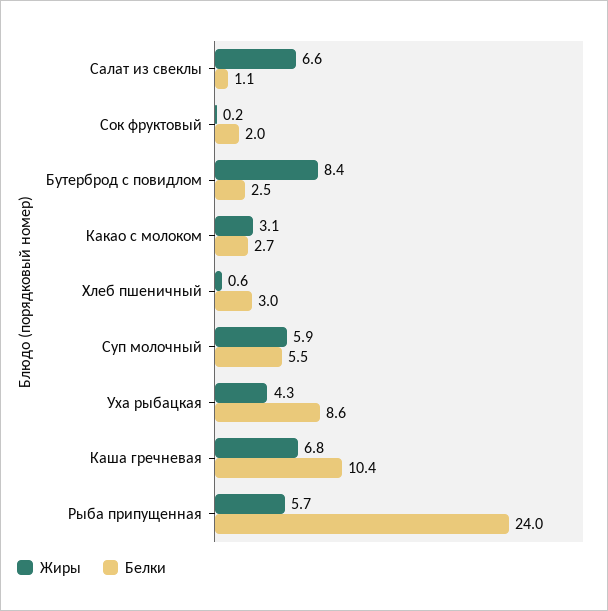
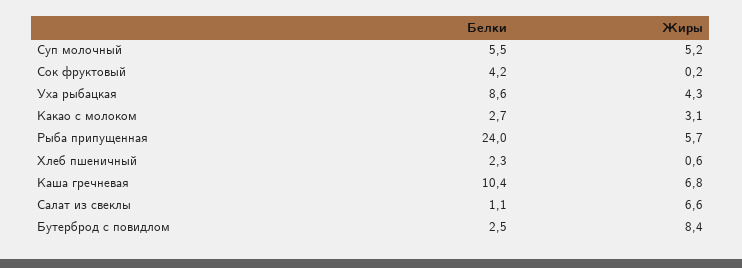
Белки, Сок фруктовый: 2 -> 4.2
Белки, Хлеб пшеничный: 3 -> 2.3
Жиры, Суп молочный: 5.9 -> 5.2

